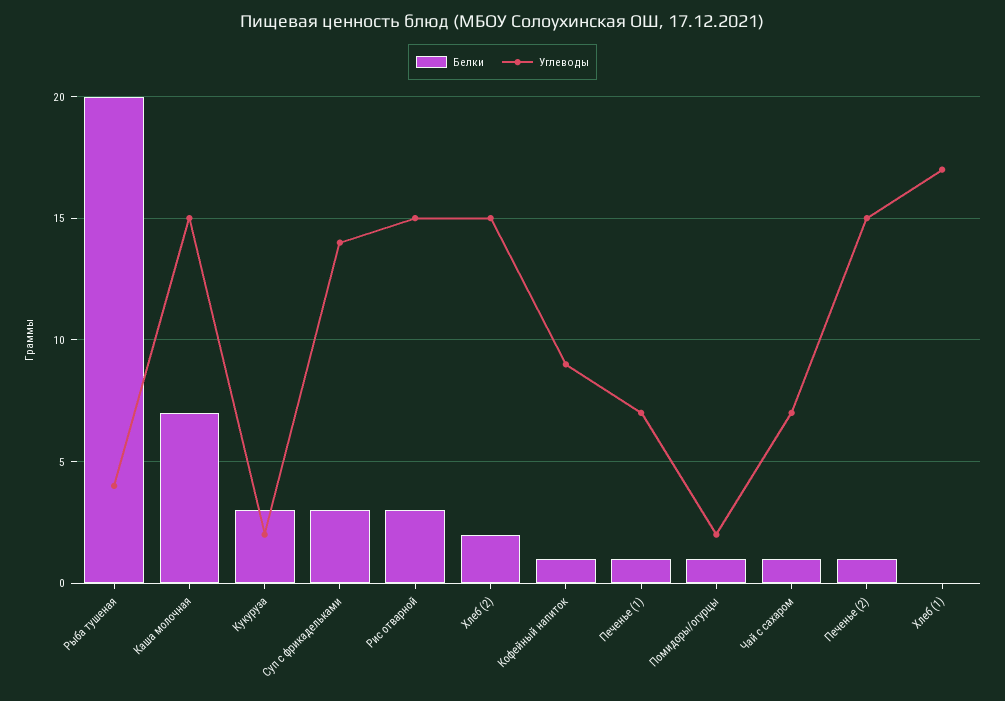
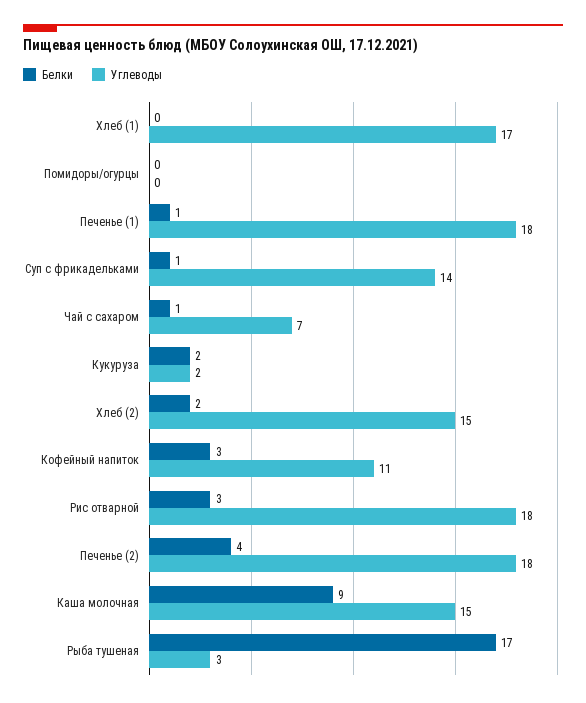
Белки, Рыба тушеная: 20 -> 17
Углеводы, Рыба тушеная: 4 -> 3
Белки, Каша молочная: 7 -> 9
Белки, Кукуруза: 3 -> 2
Белки, Суп с фрикадельками: 3 -> 1
Углеводы, Рис отварной: 15 -> 18
Белки, Кофейный напиток: 1 -> 3
Углеводы, Кофейный напиток: 9 -> 11
Углеводы, Печенье (1): 7 -> 18
Белки, Помидоры/огурцы: 1 -> 0
Углеводы, Помидоры/огурцы: 2 -> 0
Белки, Печенье (2): 1 -> 4
Углеводы, Печенье (2): 15 -> 18

